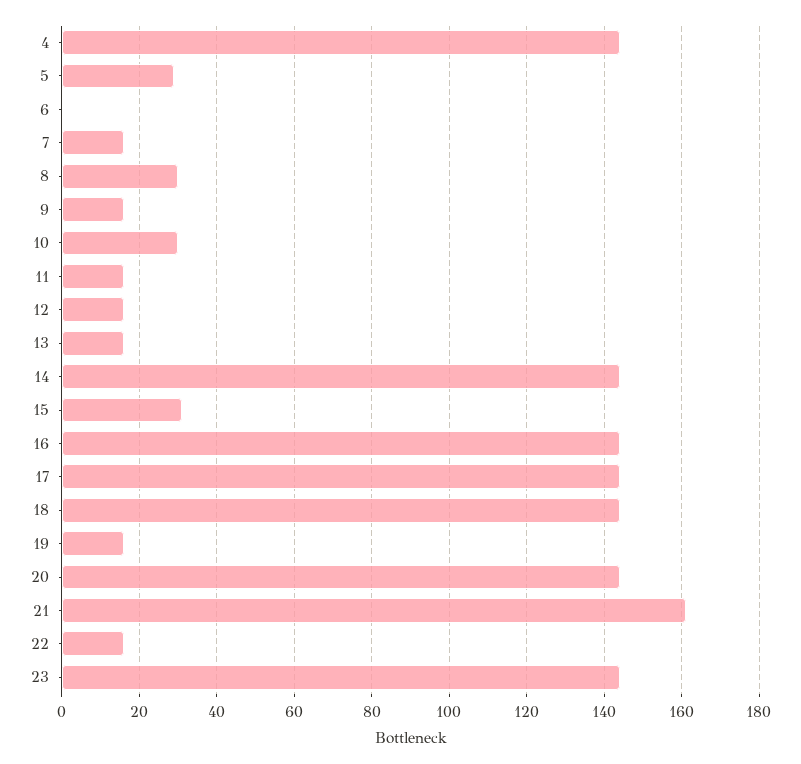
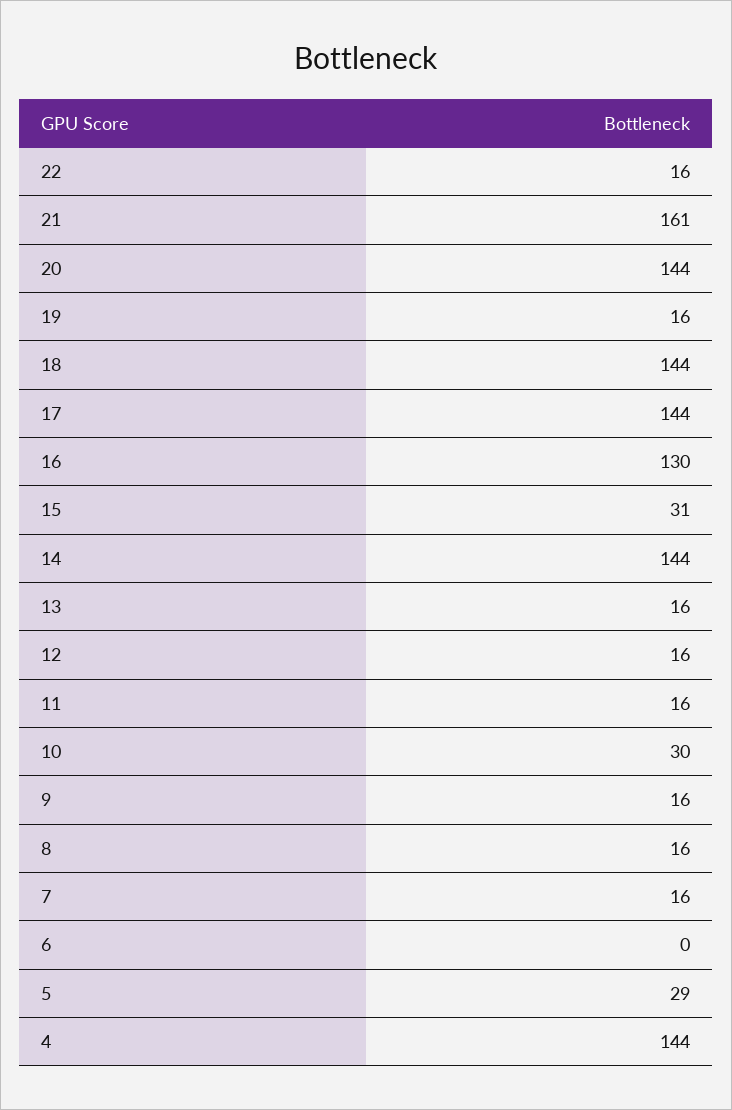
8: 30 -> 16
16: 145 -> 130
23: 145 -> none

